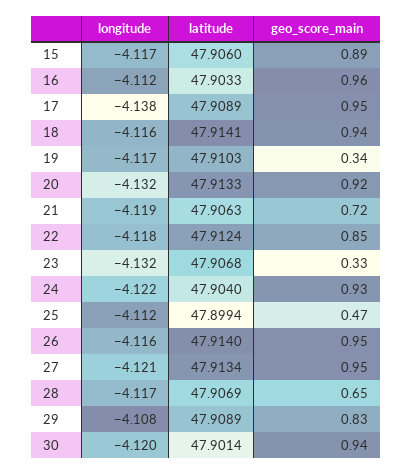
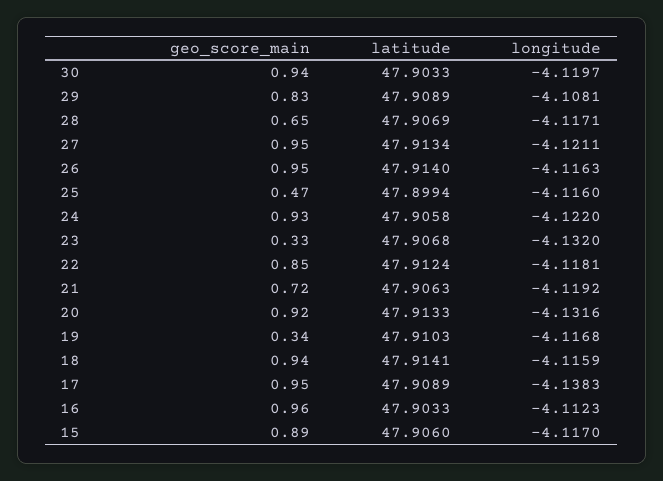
latitude, 24: 47.904 -> 47.9058
longitude, 25: -4.112 -> -4.116
latitude, 30: 47.9014 -> 47.9033

